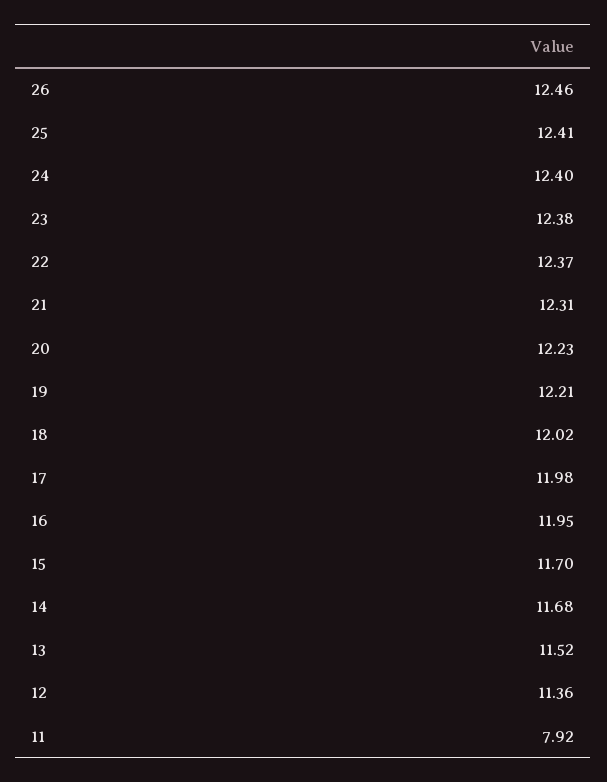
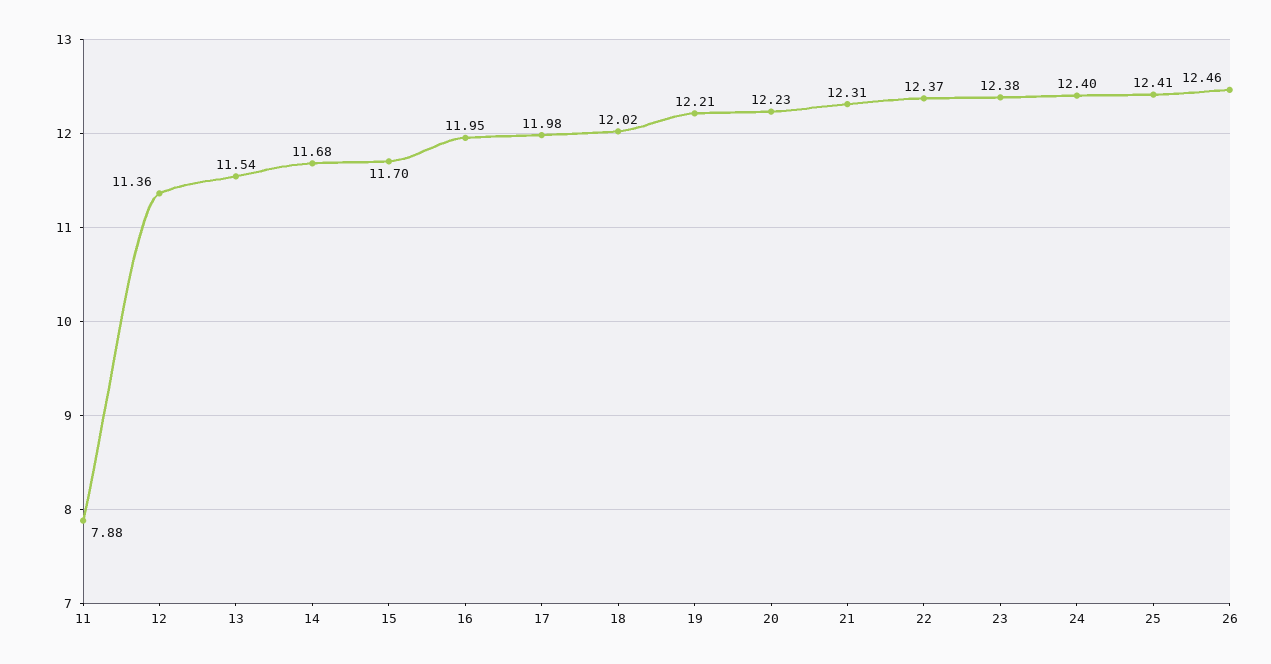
13: 11.52 -> 11.54
11: 7.92 -> 7.88

